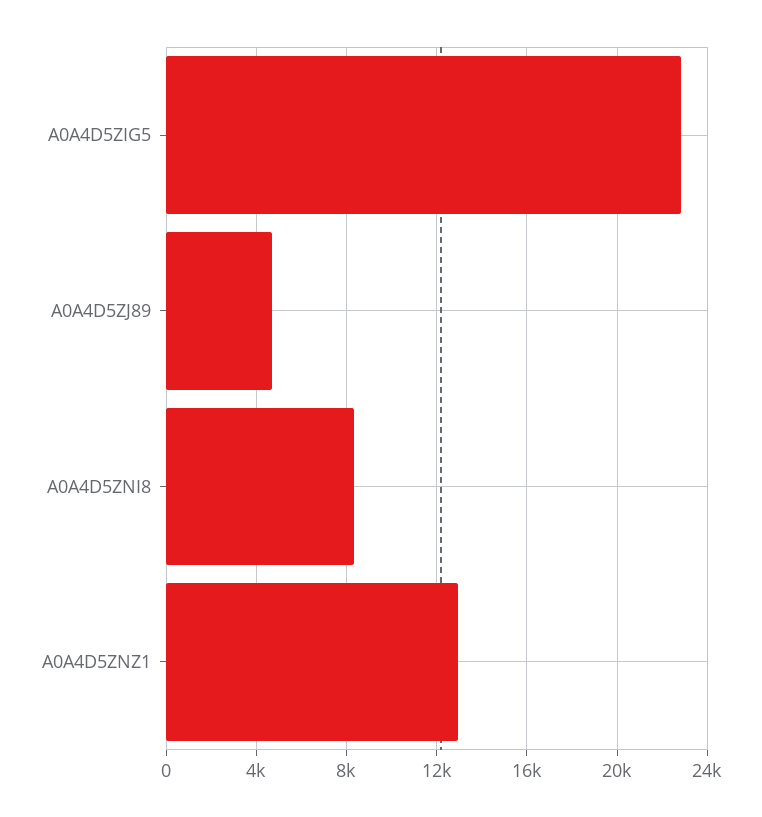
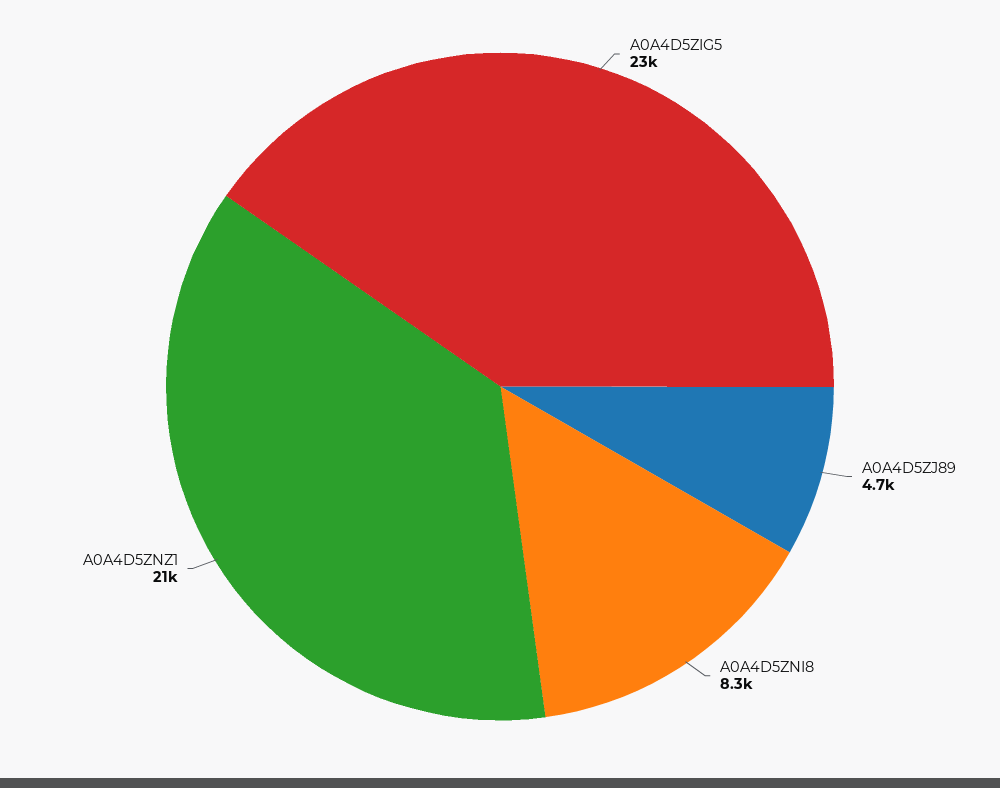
A0A4D5ZNZ1: 13000 -> 21000

